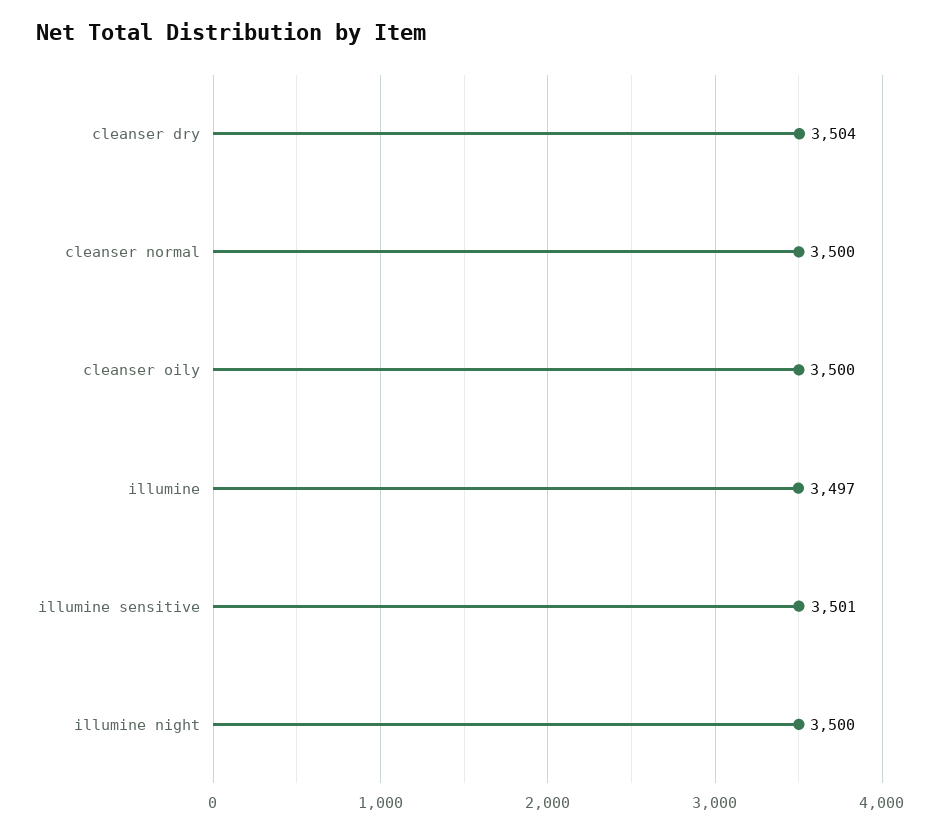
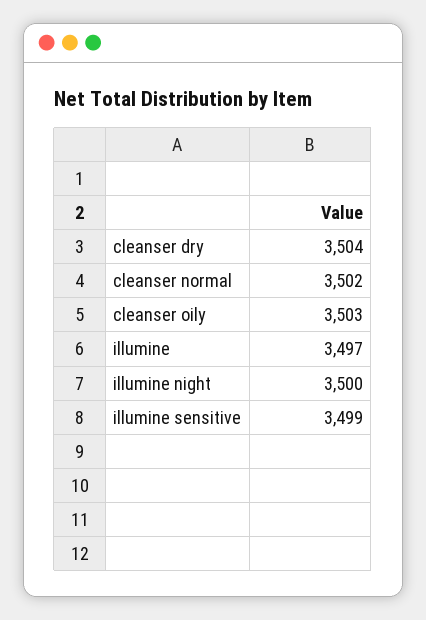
cleanser normal: 3500 -> 3502
cleanser oily: 3500 -> 3503
illumine sensitive: 3501 -> 3499

